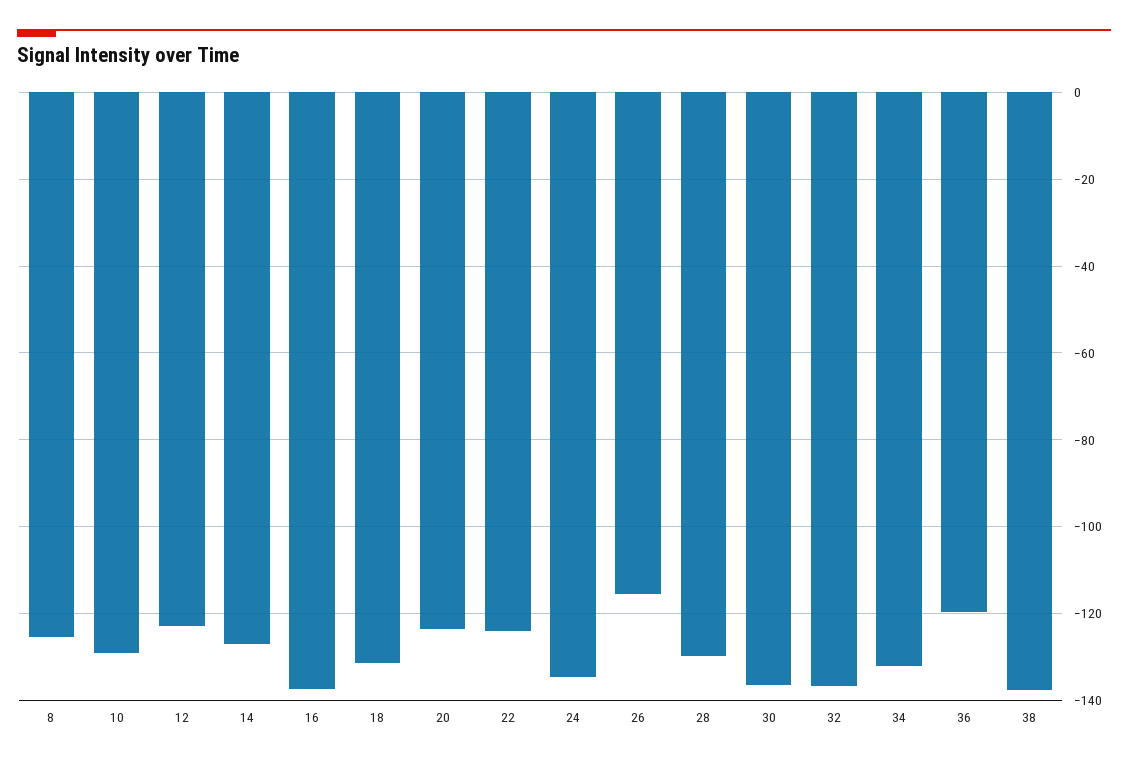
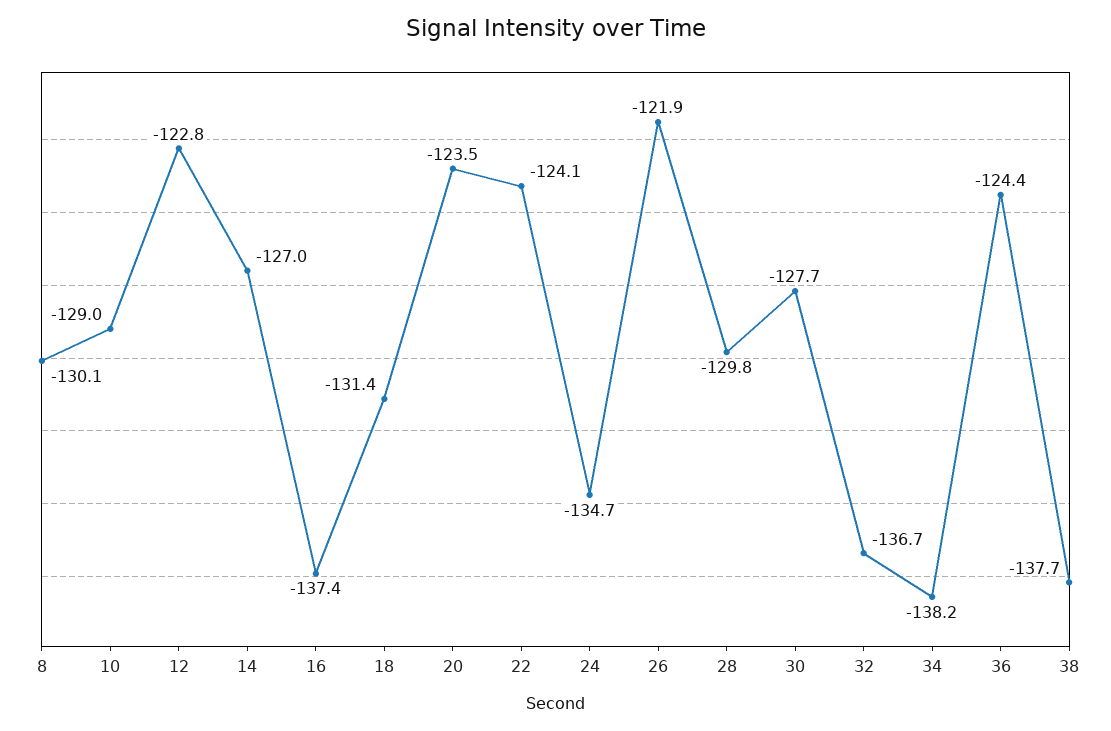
8: -126 -> -130.1
26: -116 -> -121.9
30: -136 -> -127.7
34: -132 -> -138.2
36: -120 -> -124.4

